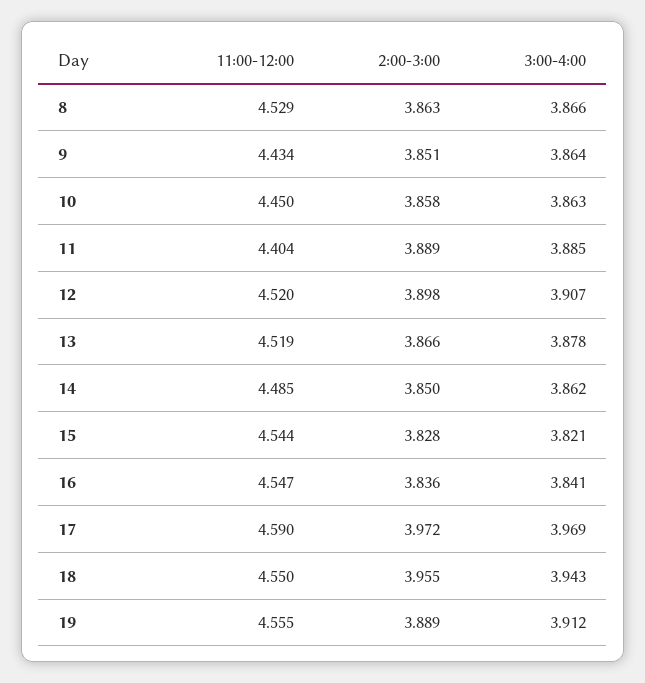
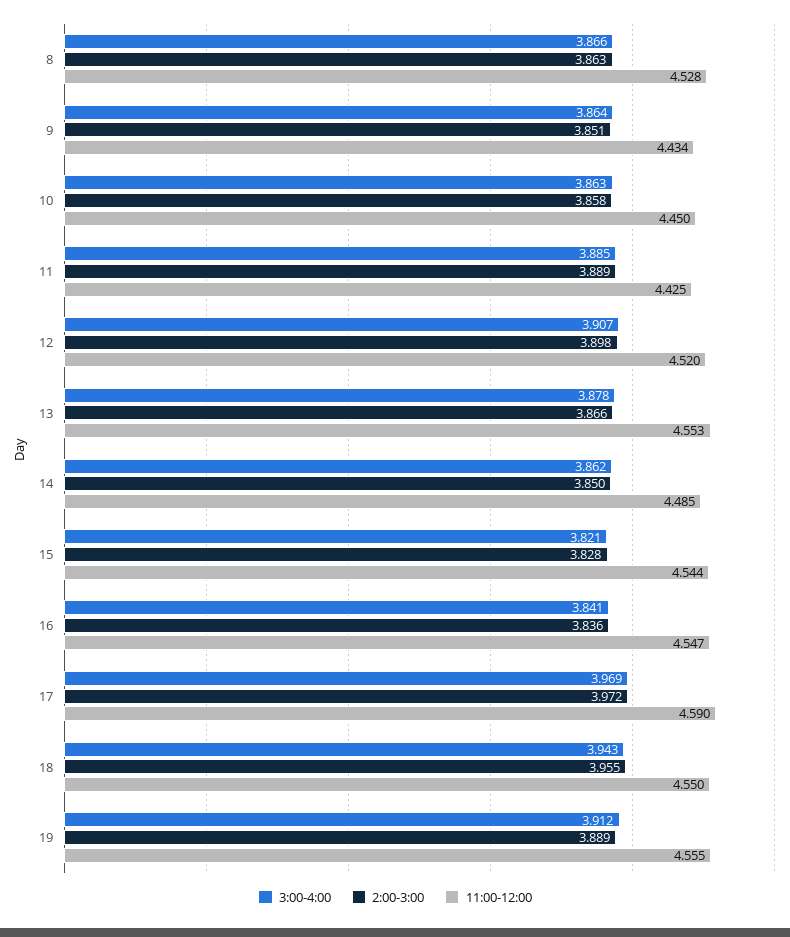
11:00-12:00, 8: 4.529 -> 4.528
11:00-12:00, 11: 4.404 -> 4.425
11:00-12:00, 13: 4.519 -> 4.553

